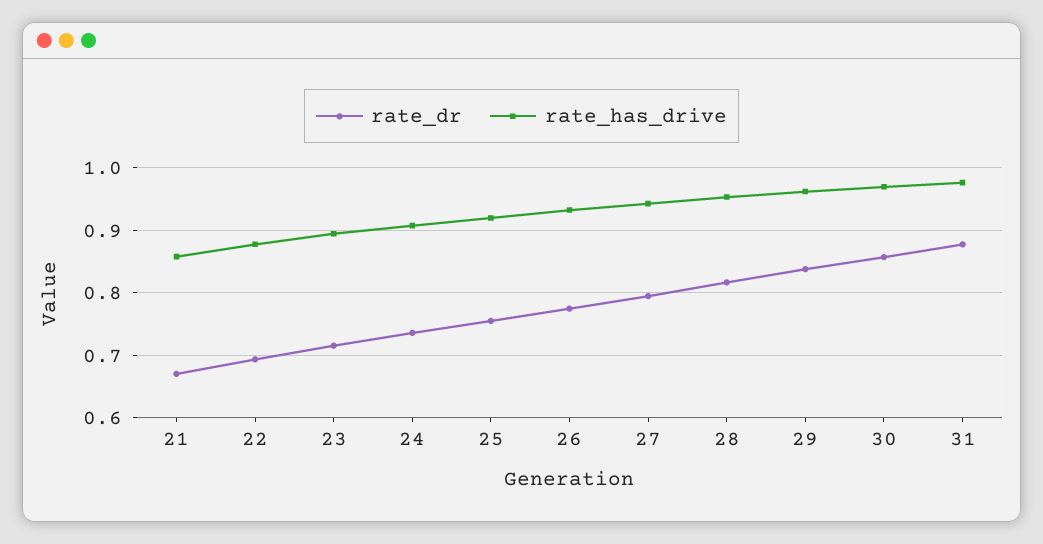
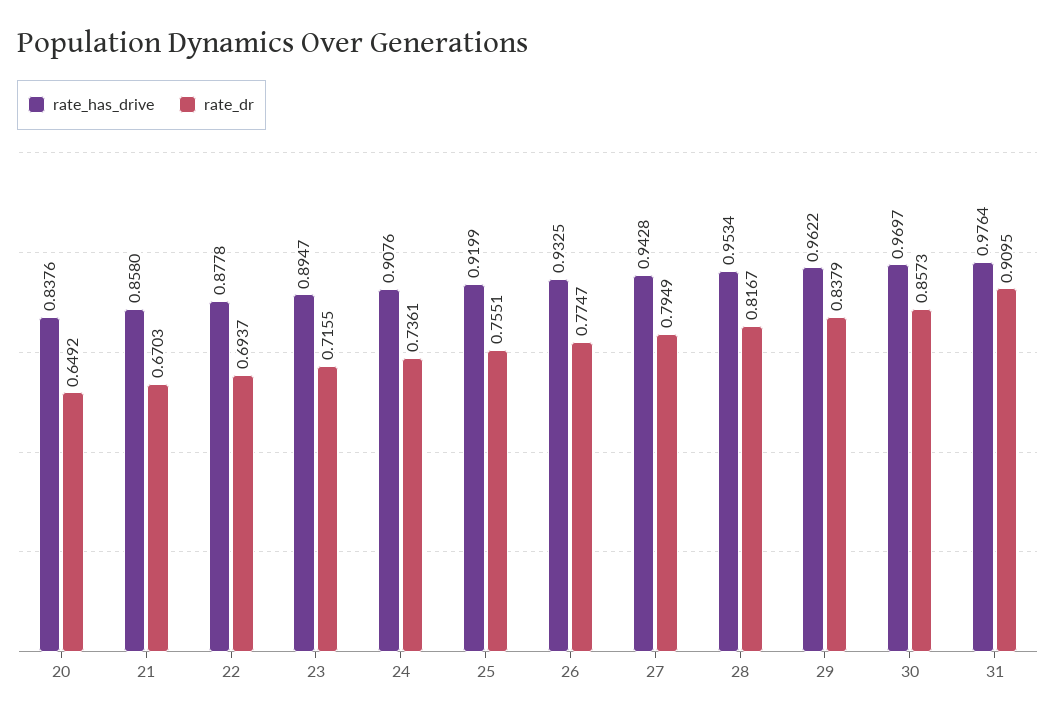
rate_dr, 31: 0.88 -> 0.9095
rate_has_drive, 20: none -> 0.8376
rate_dr, 20: none -> 0.6492

